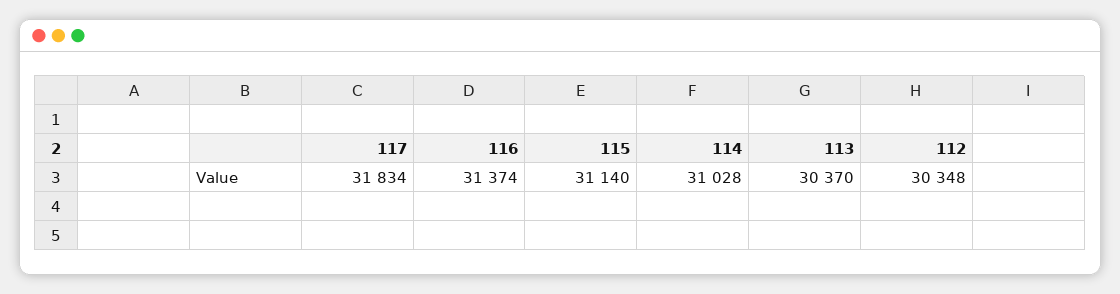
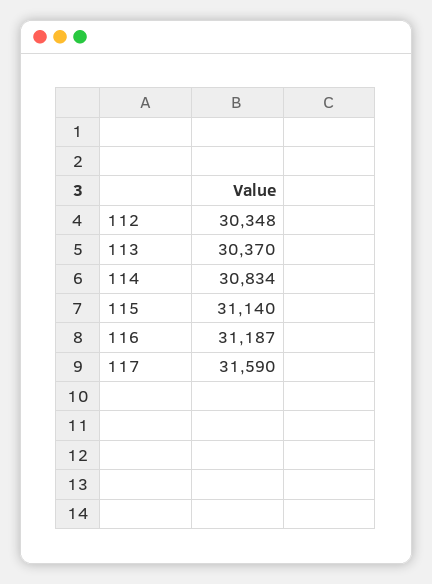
117: 31834 -> 31590
116: 31374 -> 31187
114: 31028 -> 30834

